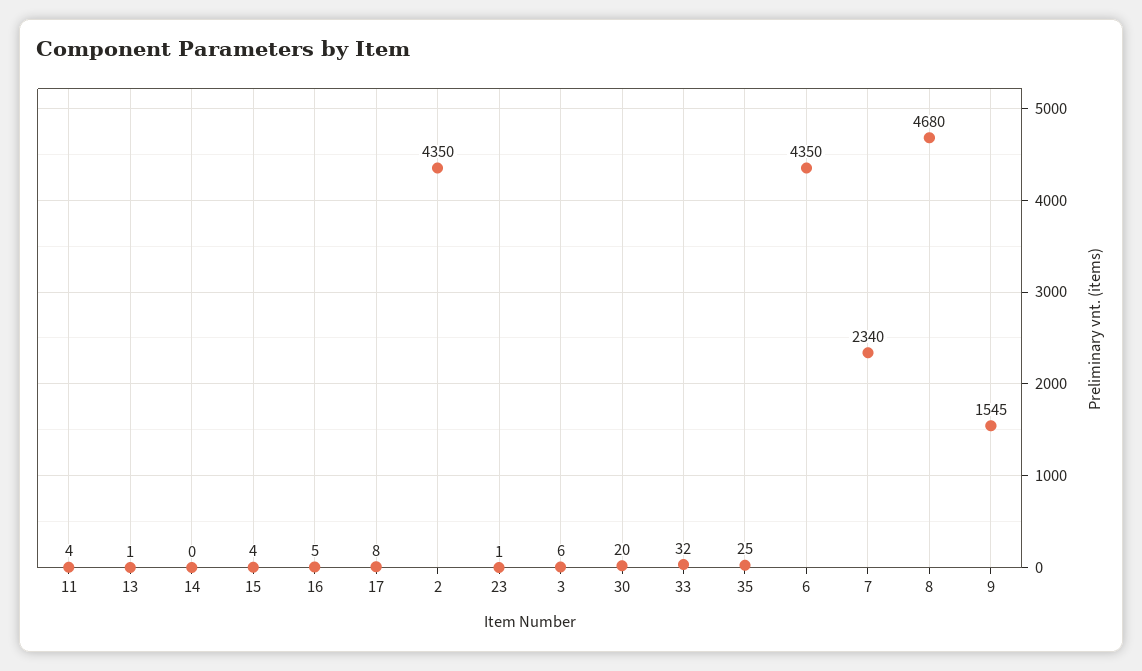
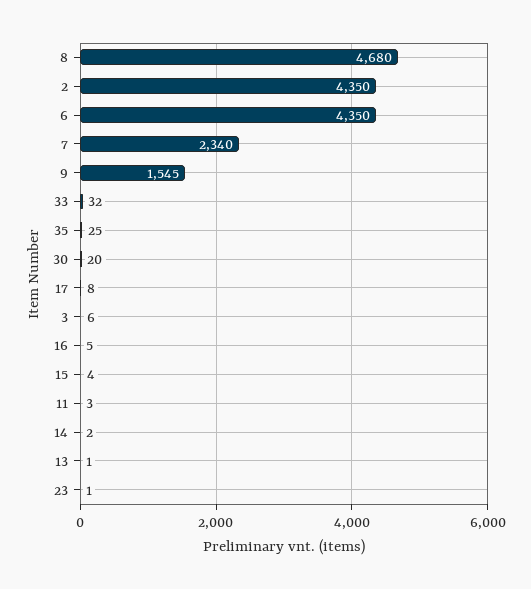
11: 4 -> 3
14: 0 -> 2

